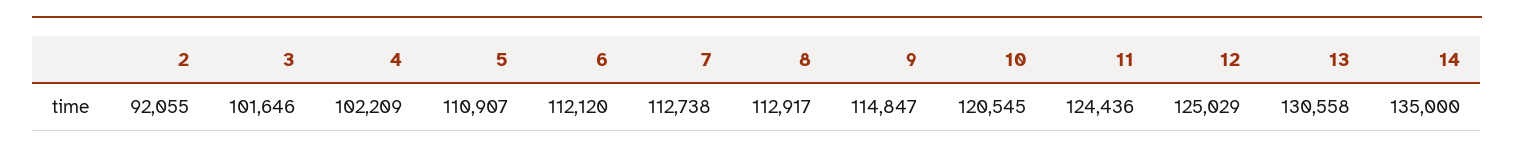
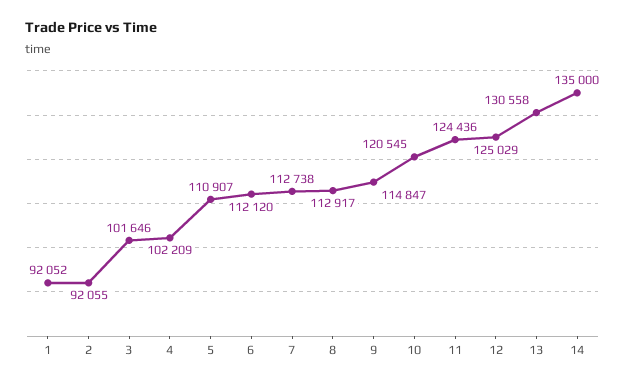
1: none -> 92052

